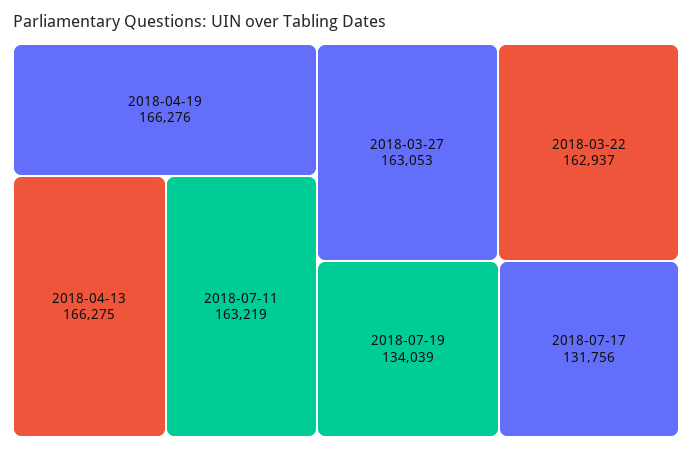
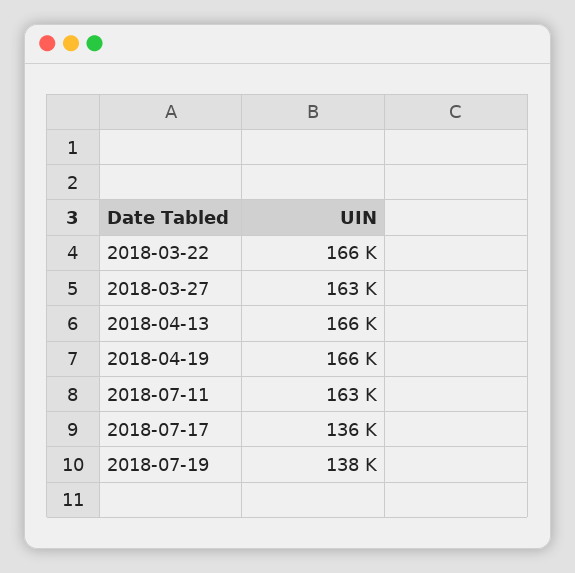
2018-03-22: 162937 -> 166000
2018-07-19: 134039 -> 138000
2018-07-17: 131756 -> 136000

